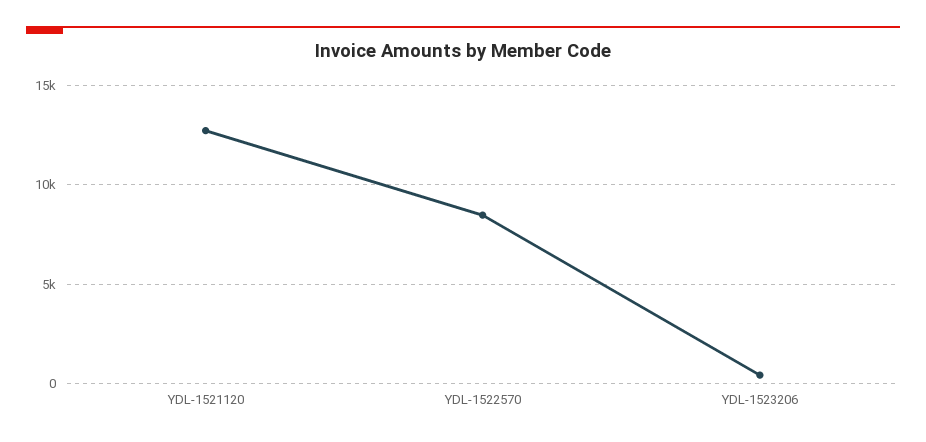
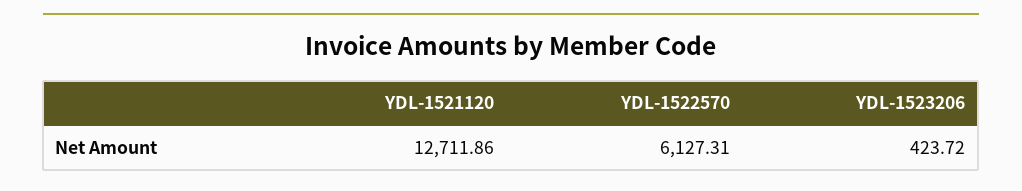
YDL-1522570: 8500 -> 6127.31

